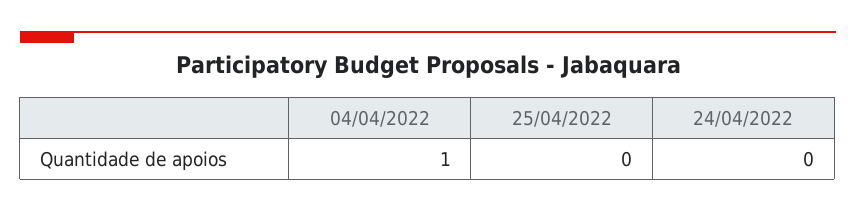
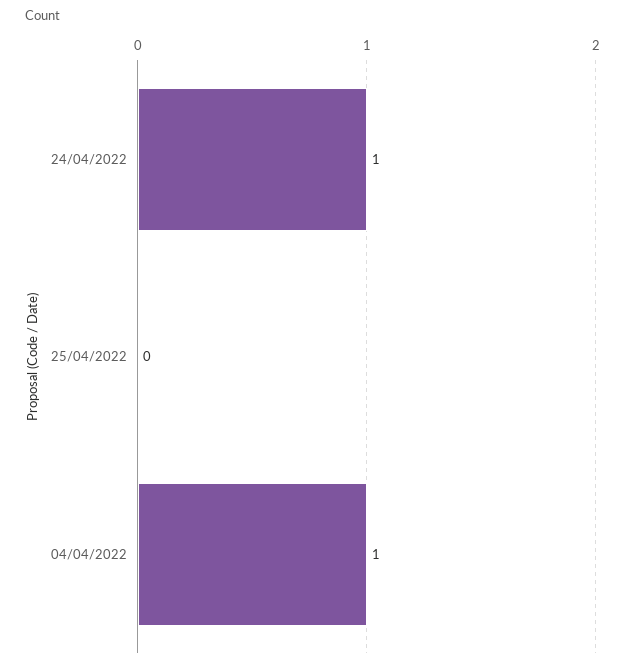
24/04/2022: 0 -> 1

